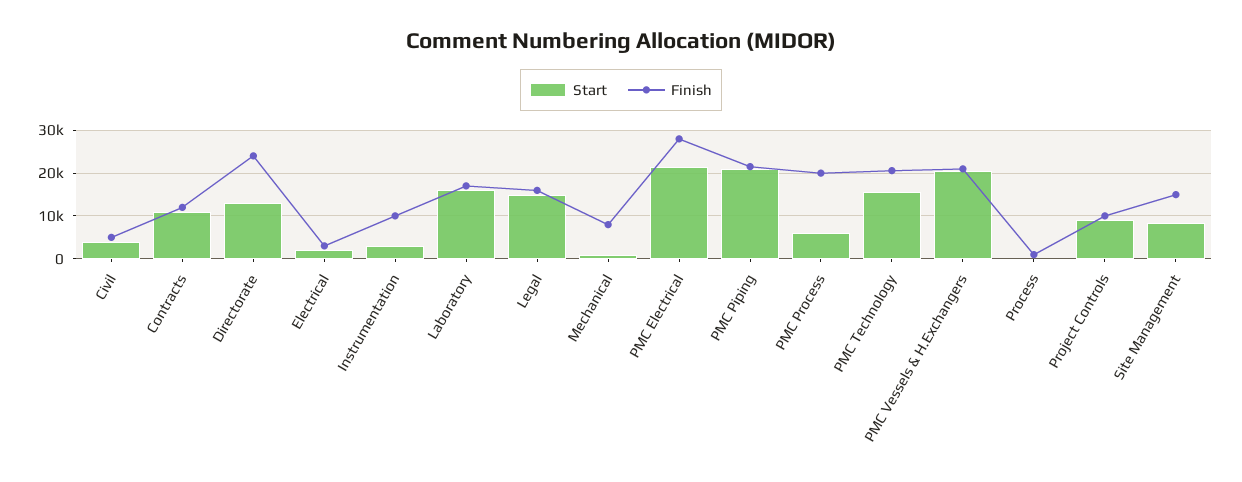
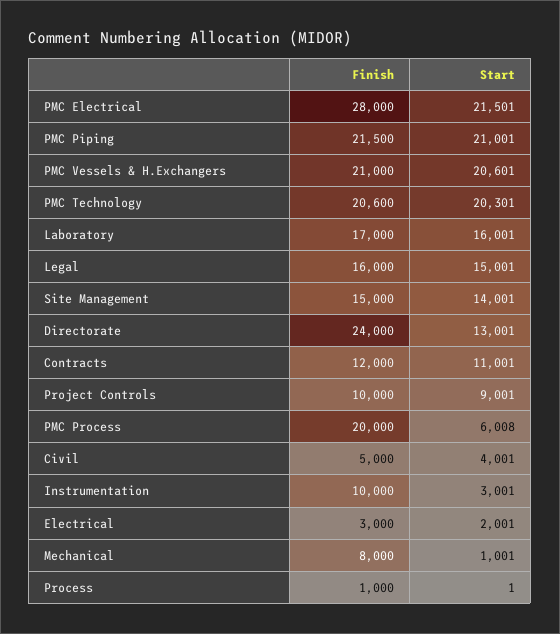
Start, PMC Technology: 16000 -> 20301
Start, Site Management: 8000 -> 14001

